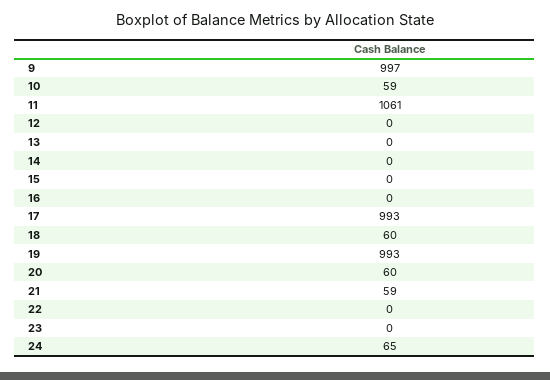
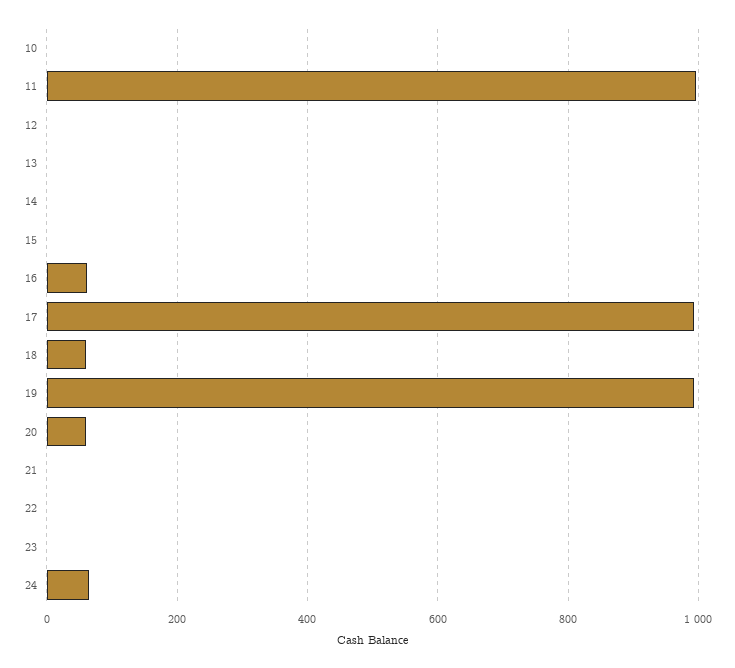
9: 997 -> none
10: 59 -> 0
11: 1061 -> 1000
16: 0 -> 60
21: 59 -> 0

